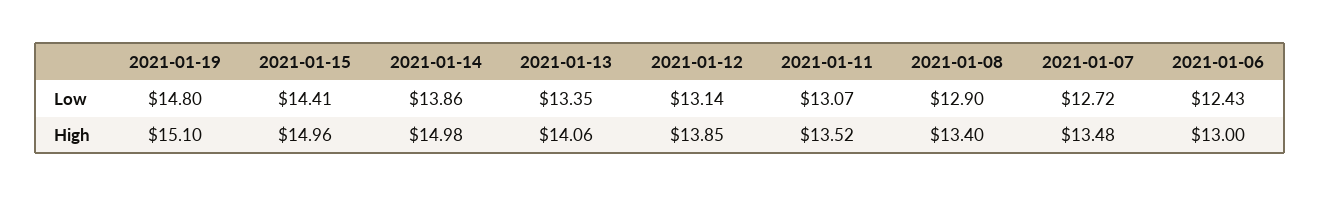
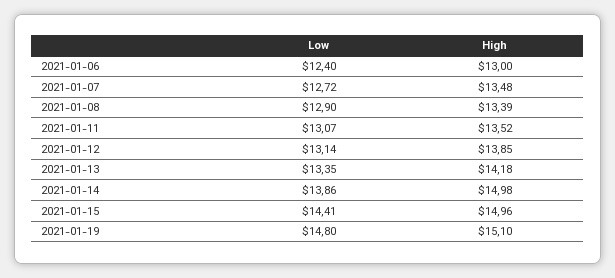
2021-01-06, Low: 12.43 -> 12.4
2021-01-13, High: 14.06 -> 14.18
2021-01-08, High: 13.4 -> 13.39

